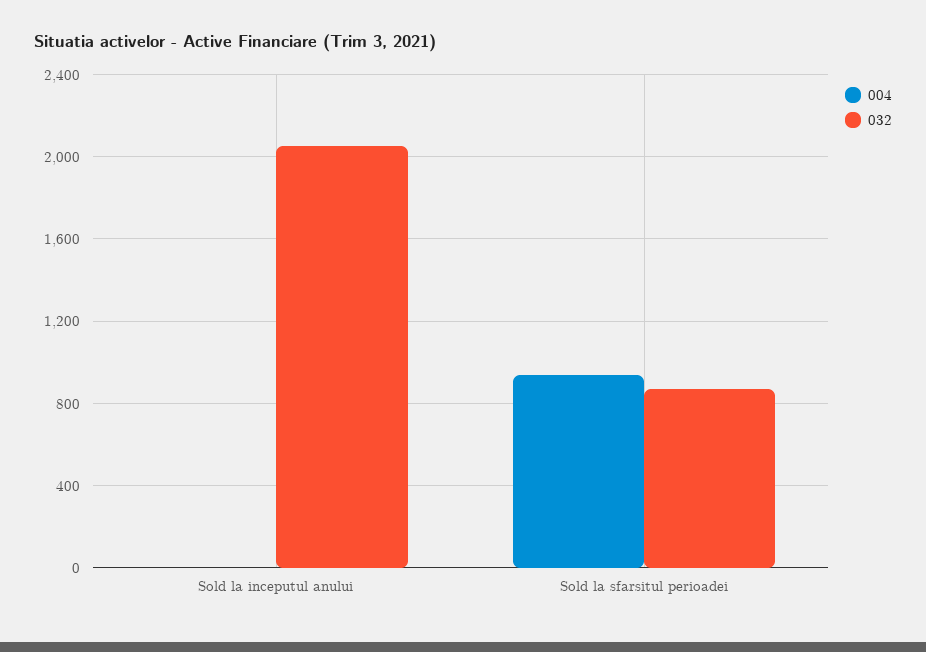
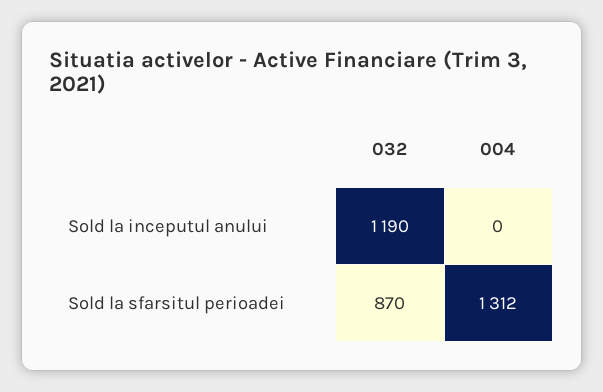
032, Sold la inceputul anului: 2050 -> 1190
004, Sold la sfarsitul perioadei: 950 -> 1312

